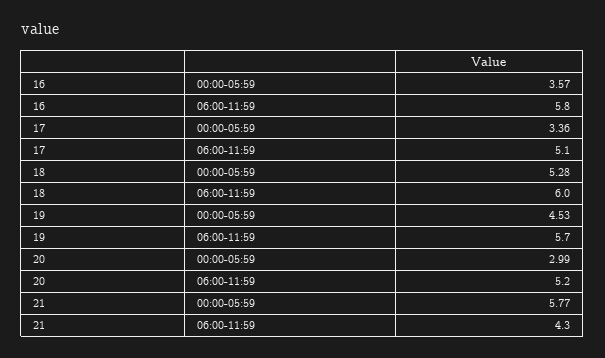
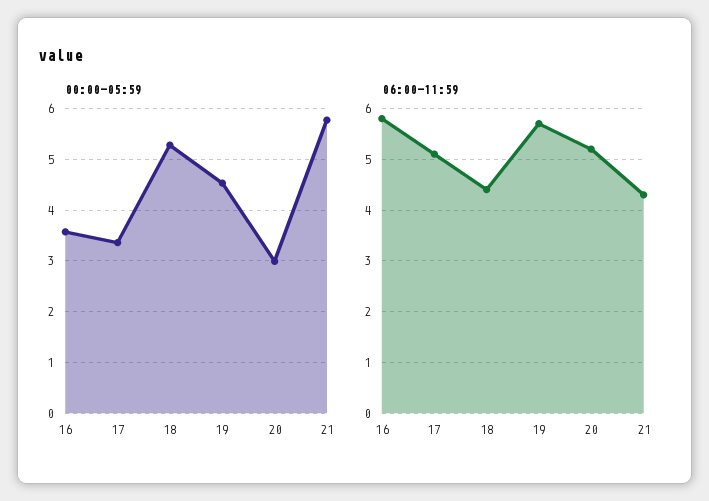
06:00-11:59, 18: 6 -> 4.5

